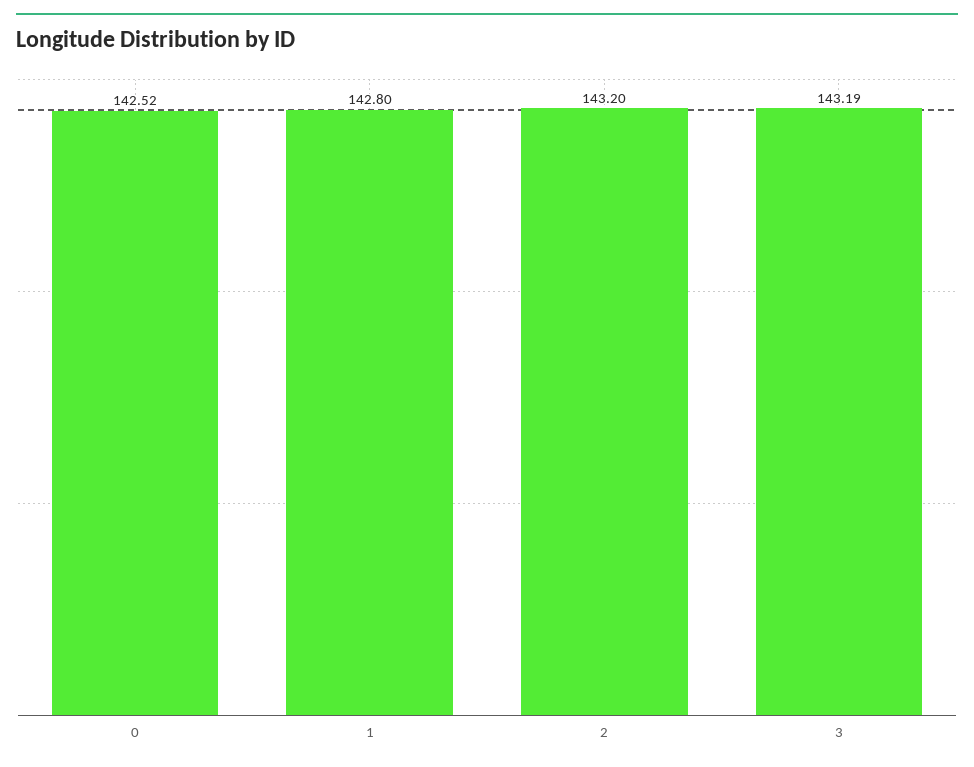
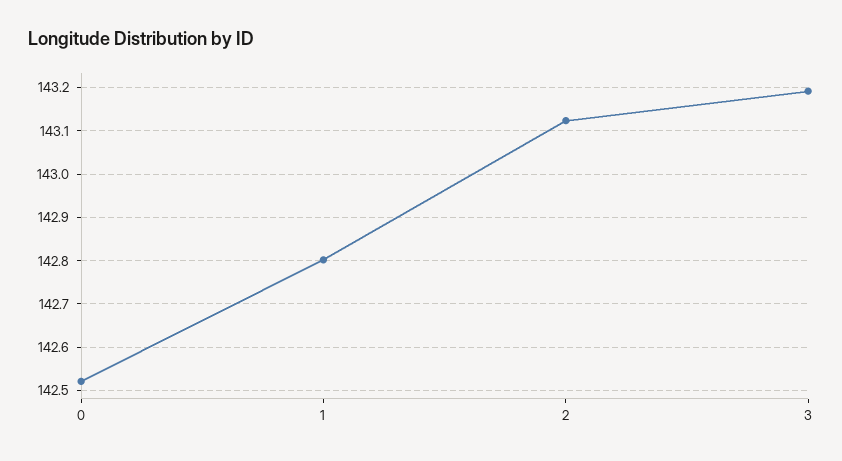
2: 143.2 -> 143.12

